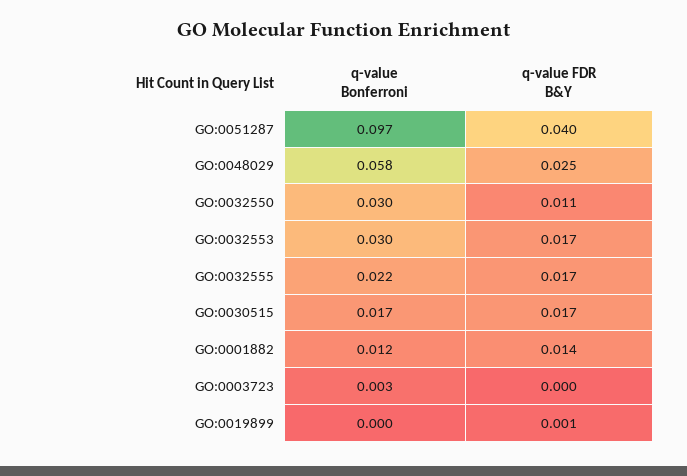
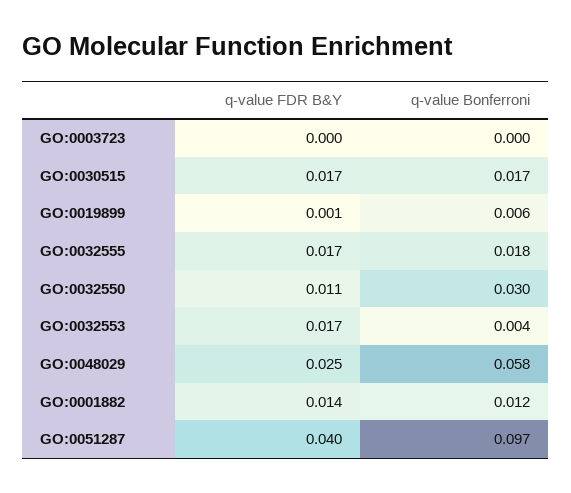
q-value Bonferroni, GO:0032553: 0.03 -> 0.004
q-value Bonferroni, GO:0032555: 0.022 -> 0.018
q-value Bonferroni, GO:0003723: 0.003 -> 0
q-value Bonferroni, GO:0019899: 0 -> 0.006

